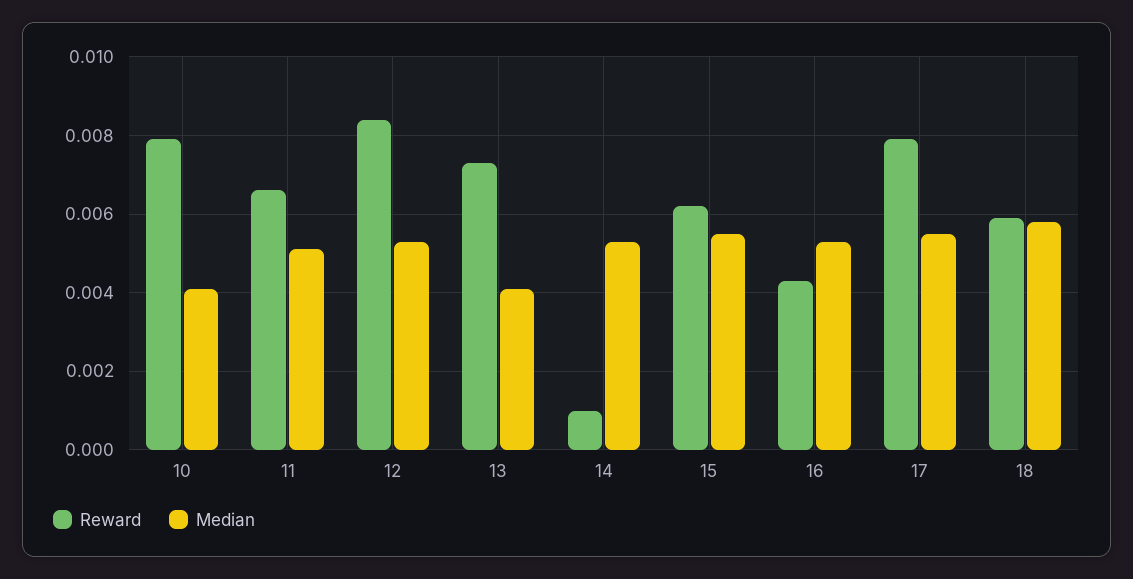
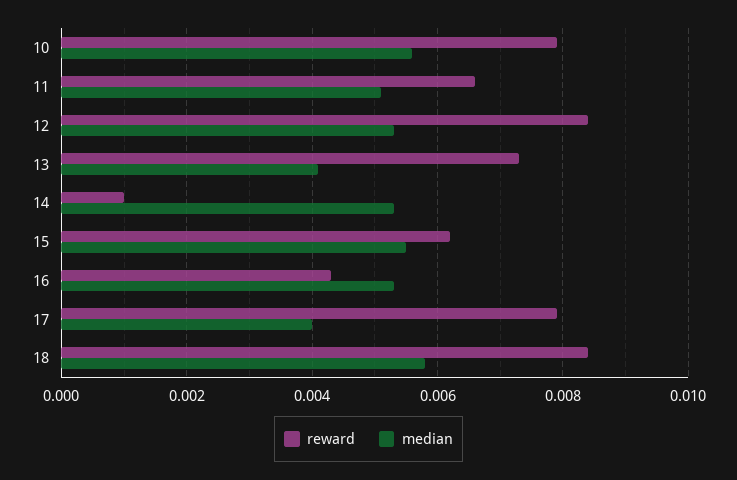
Median, 10: 0.004 -> 0.0055
Median, 17: 0.0055 -> 0.004
Reward, 18: 0.006 -> 0.0085

